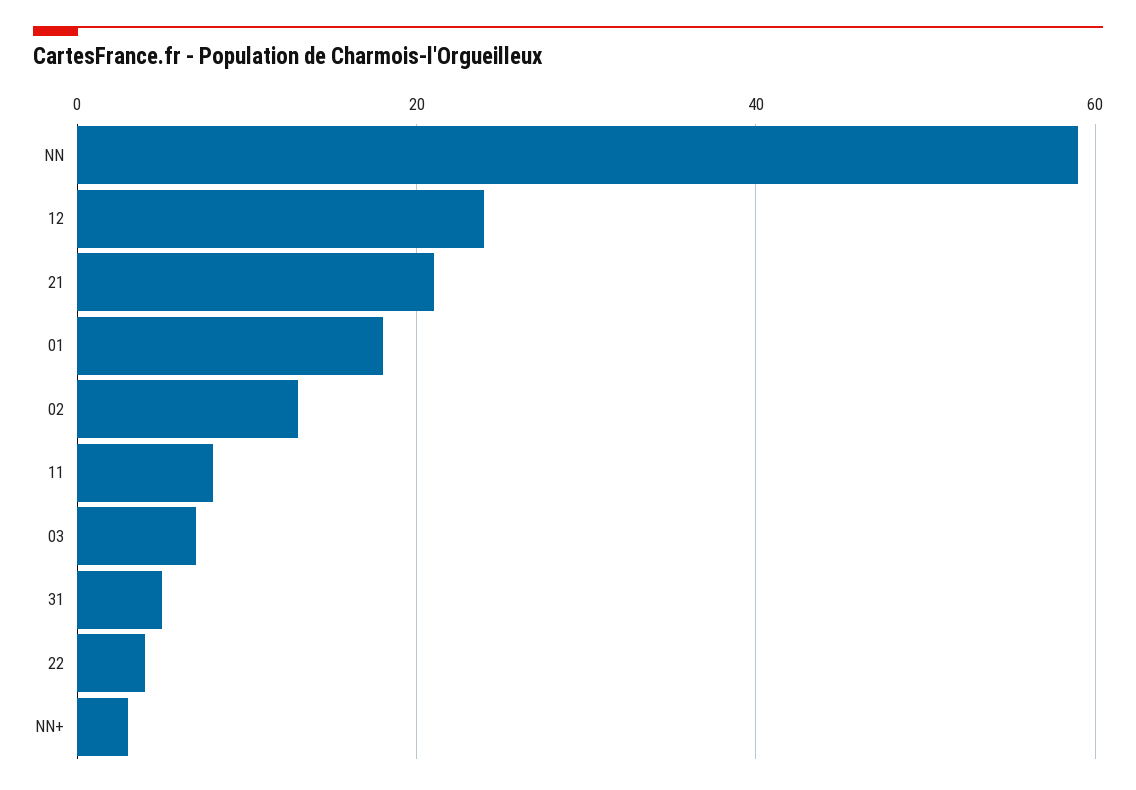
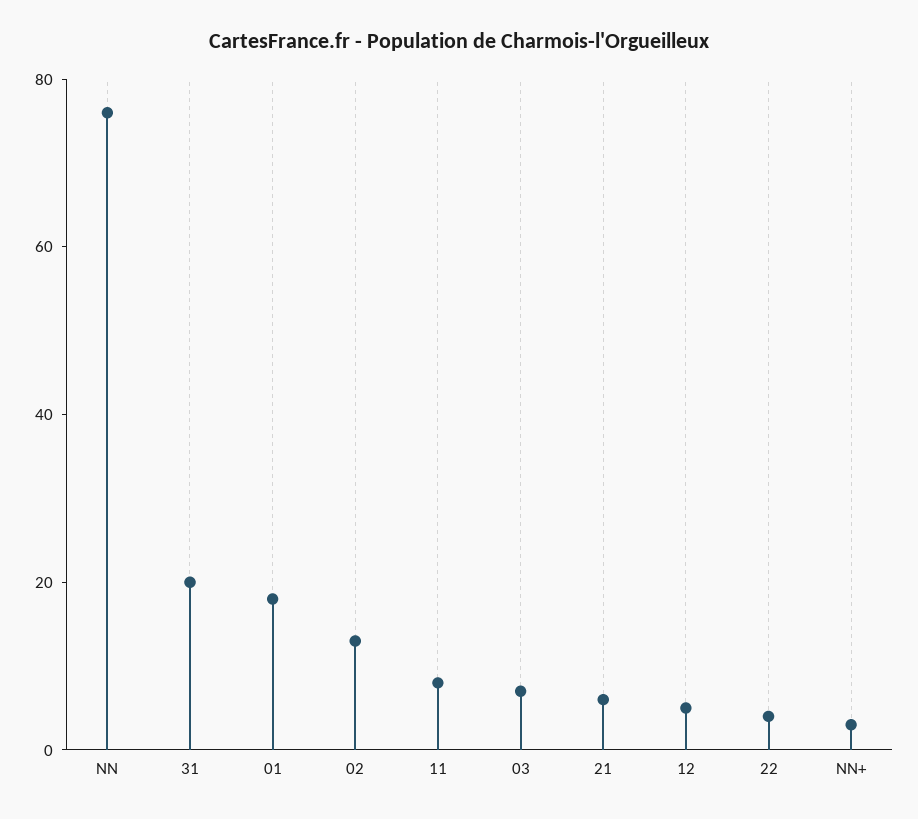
NN: 60 -> 75
12: 25 -> 5
21: 20 -> 5
31: 5 -> 20

